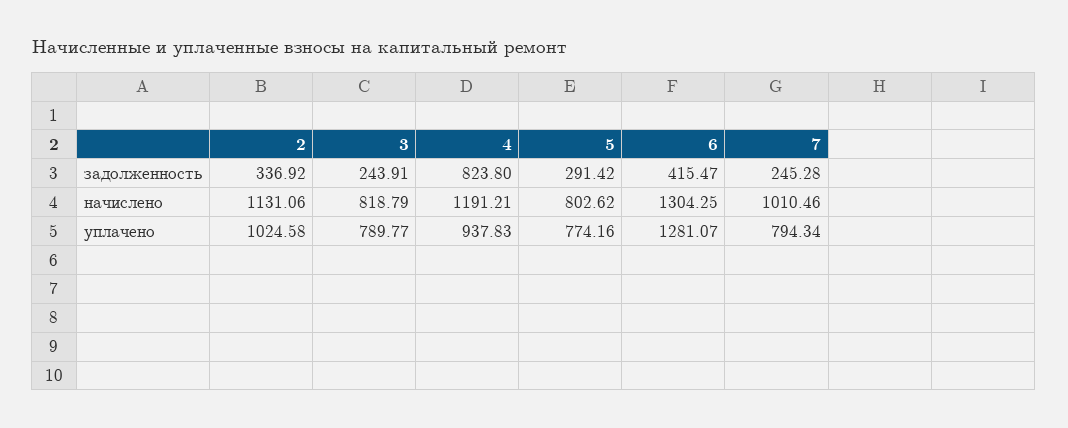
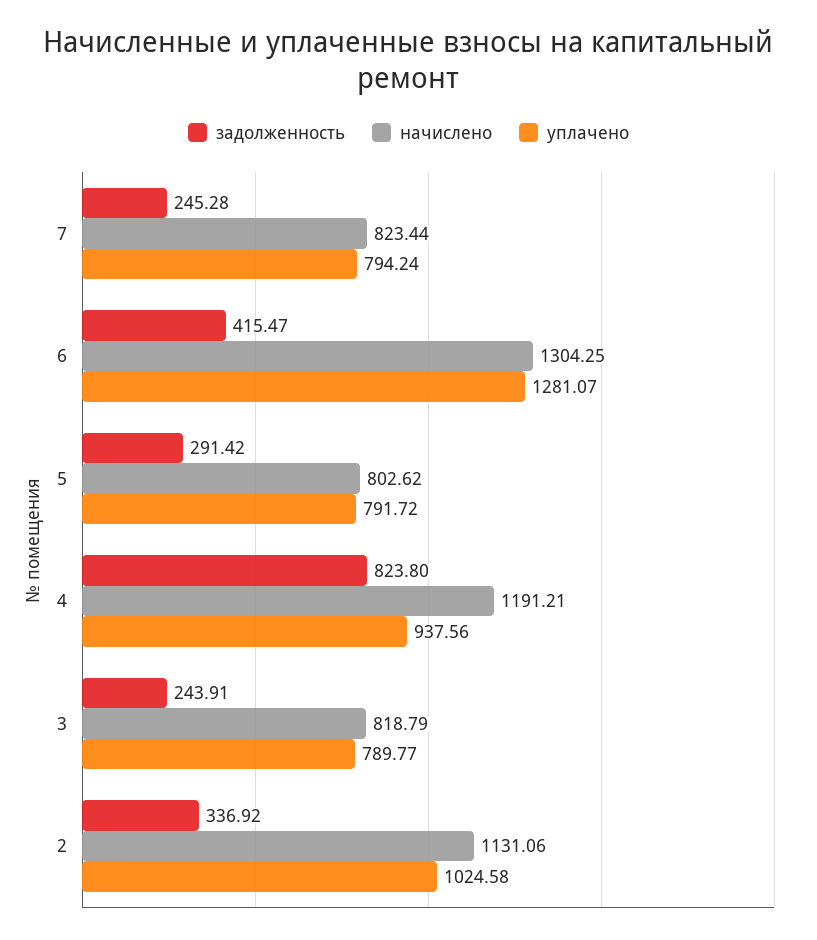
начислено, 7: 1010.46 -> 823.44
уплачено, 4: 937.83 -> 937.56
уплачено, 5: 774.16 -> 791.72
уплачено, 7: 794.34 -> 794.24

